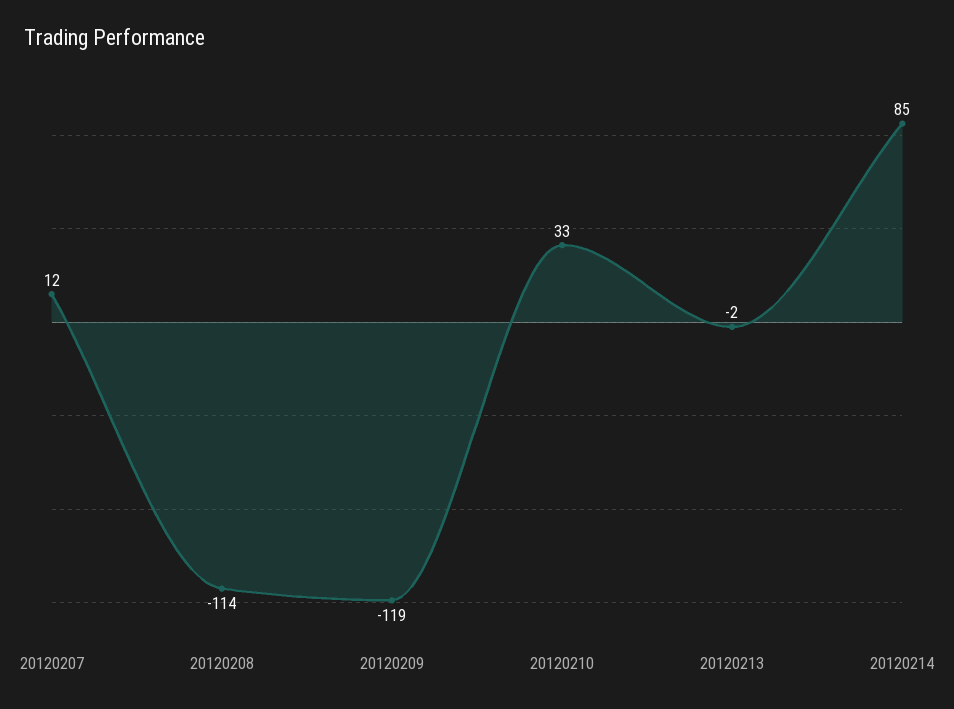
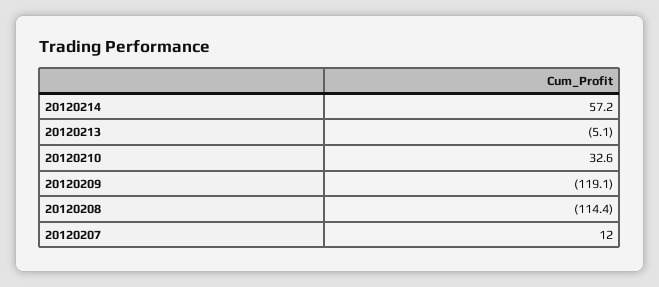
20120213: -2 -> -5.1
20120214: 85 -> 57.2

